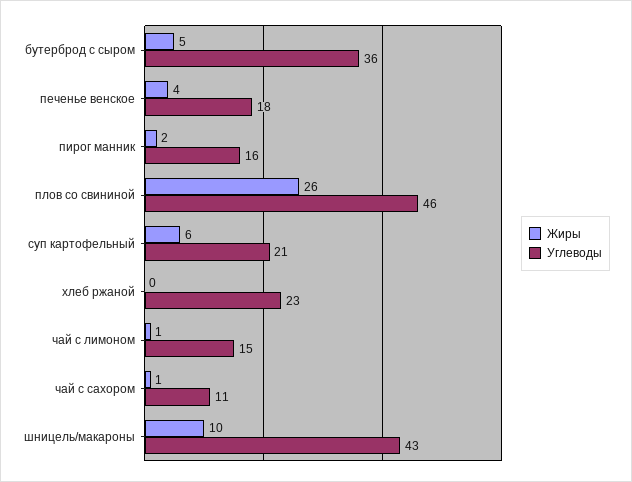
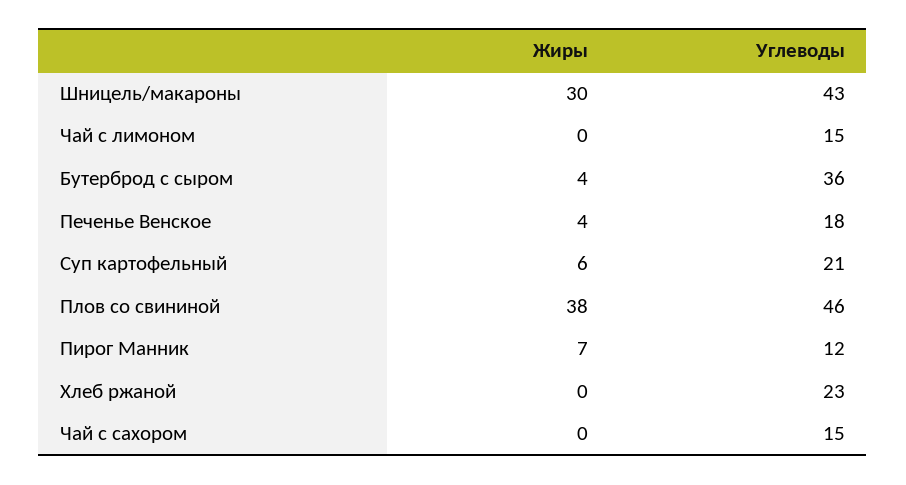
Жиры, бутерброд с сыром: 5 -> 4
Жиры, пирог манник: 2 -> 7
Углеводы, пирог манник: 16 -> 12
Жиры, плов со свининой: 26 -> 38
Жиры, чай с лимоном: 1 -> 0
Жиры, чай с сахором: 1 -> 0
Углеводы, чай с сахором: 11 -> 15
Жиры, шницель/макароны: 10 -> 30

